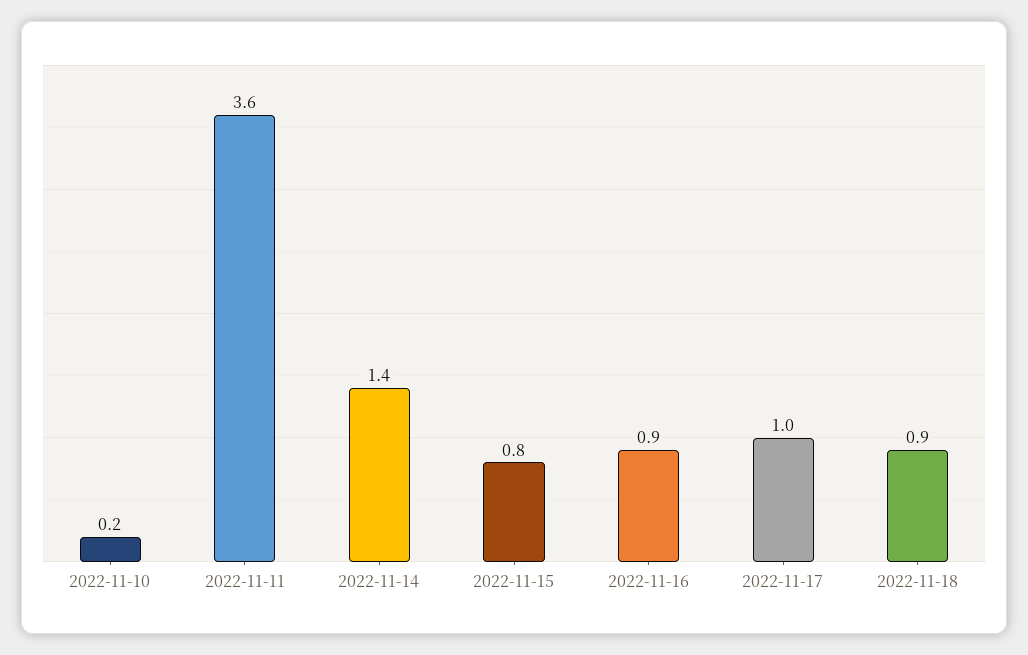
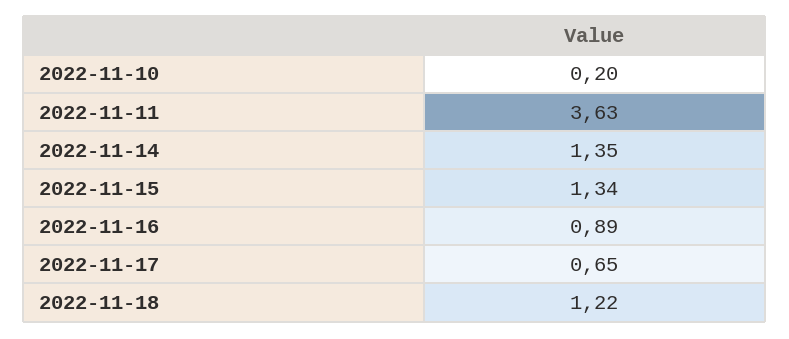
2022-11-15: 0.8 -> 1.34
2022-11-17: 1 -> 0.65
2022-11-18: 0.9 -> 1.22

